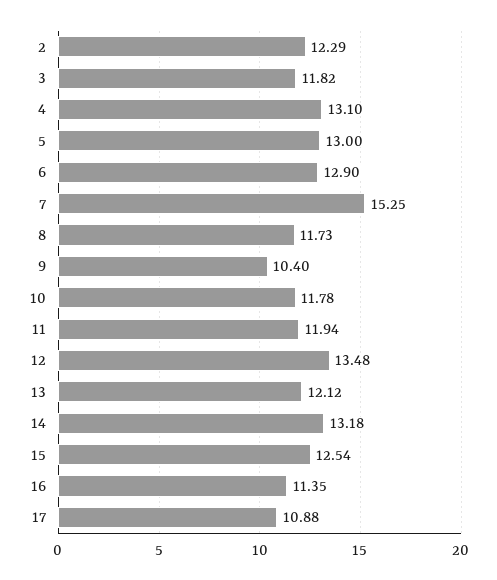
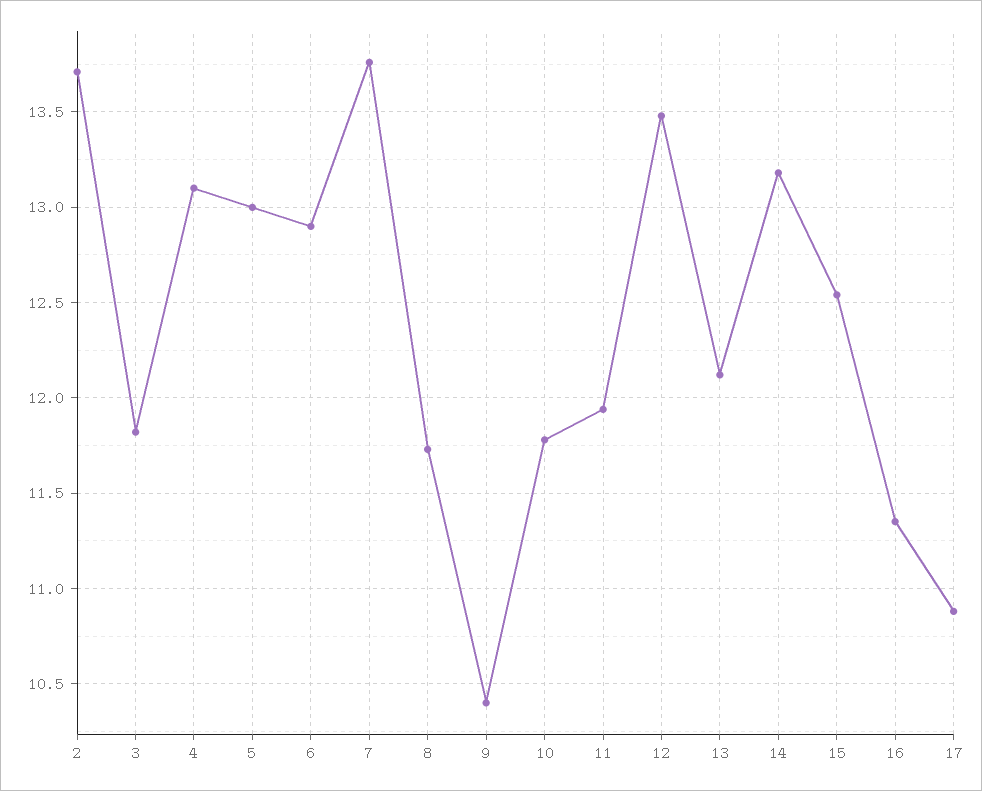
2: 12.29 -> 13.7
7: 15.25 -> 13.75

